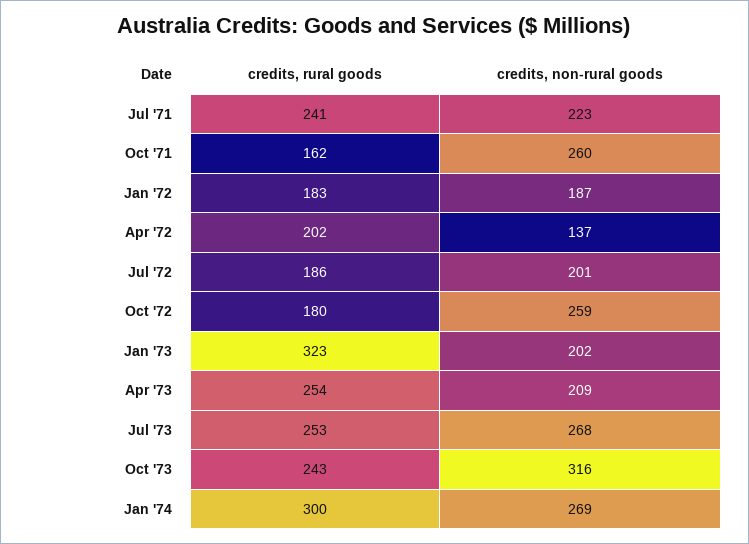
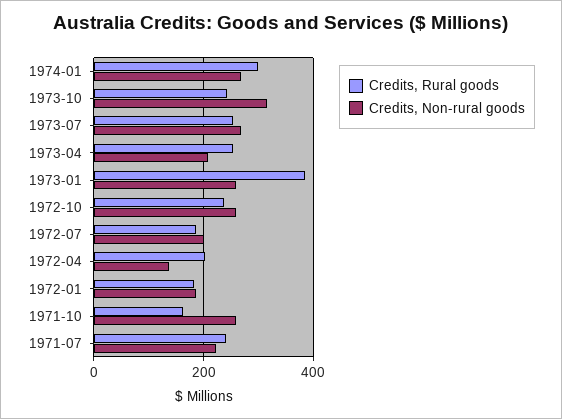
credits, rural goods, Oct '72: 180 -> 240
credits, rural goods, Jan '73: 323 -> 380
credits, non-rural goods, Jan '73: 202 -> 260

